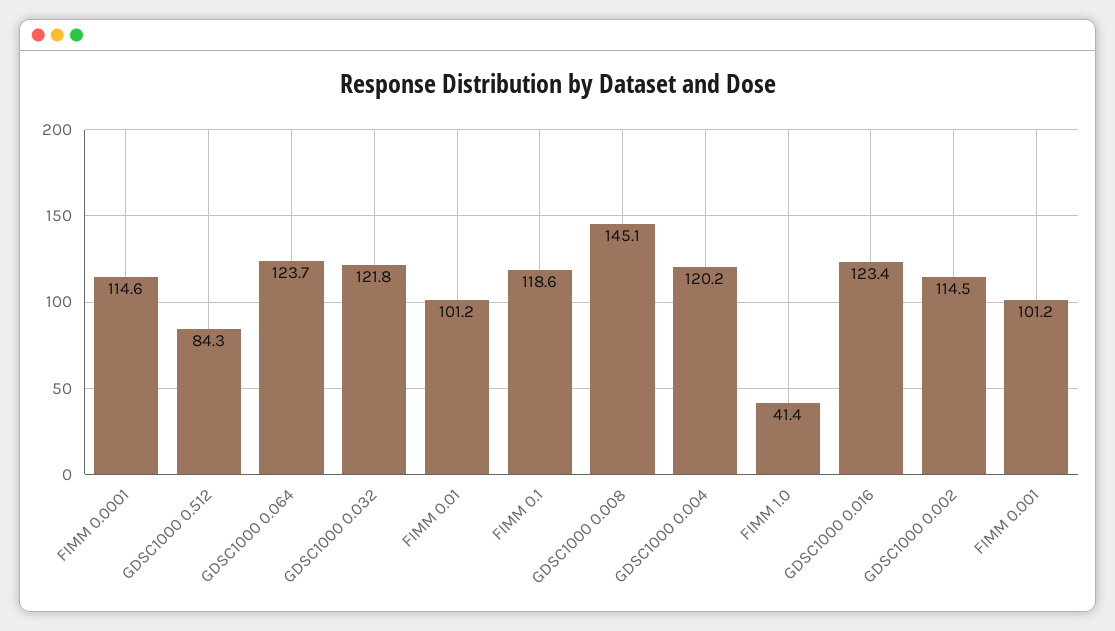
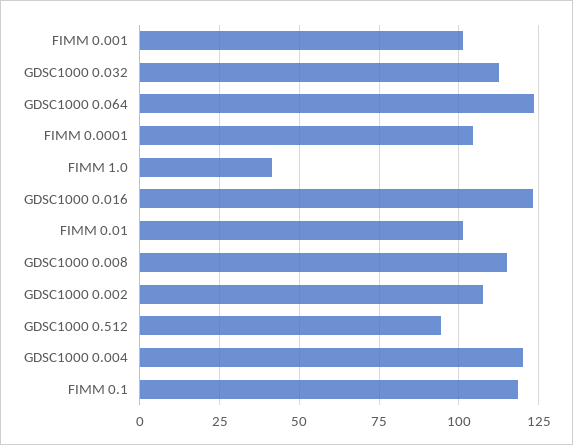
FIMM 0.0001: 114.6 -> 105
GDSC1000 0.512: 84.3 -> 95
GDSC1000 0.032: 121.8 -> 112.5
GDSC1000 0.008: 145.1 -> 115
GDSC1000 0.002: 114.5 -> 107.5

